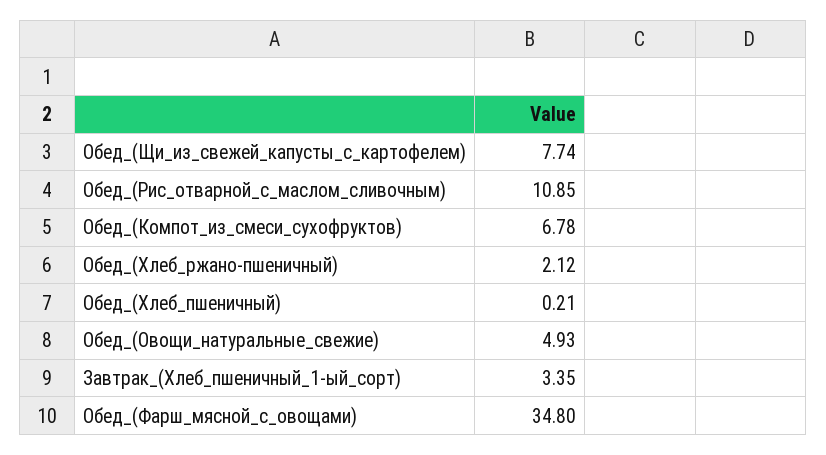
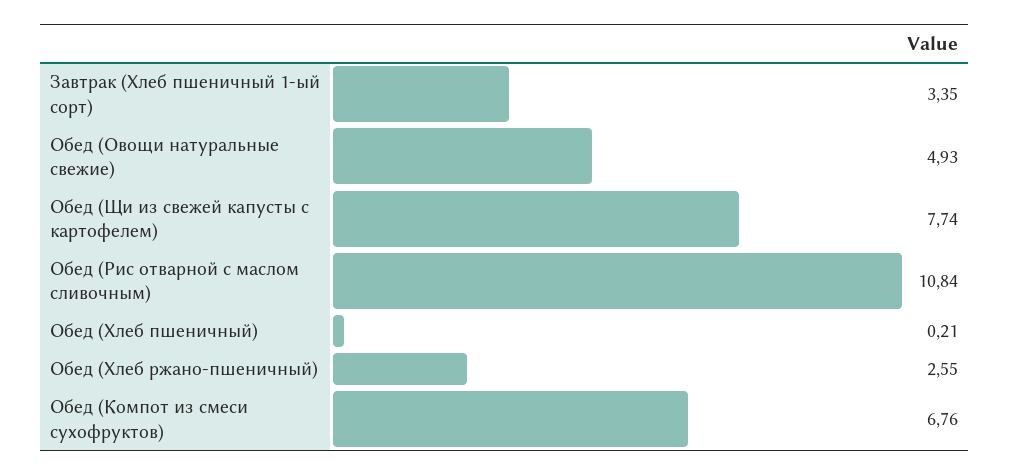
Обед_(Рис_отварной_с_маслом_сливочным): 10.85 -> 10.84
Обед_(Компот_из_смеси_сухофруктов): 6.78 -> 6.76
Обед_(Хлеб_ржано-пшеничный): 2.12 -> 2.55
Обед_(Фарш_мясной_с_овощами): 34.8 -> none

